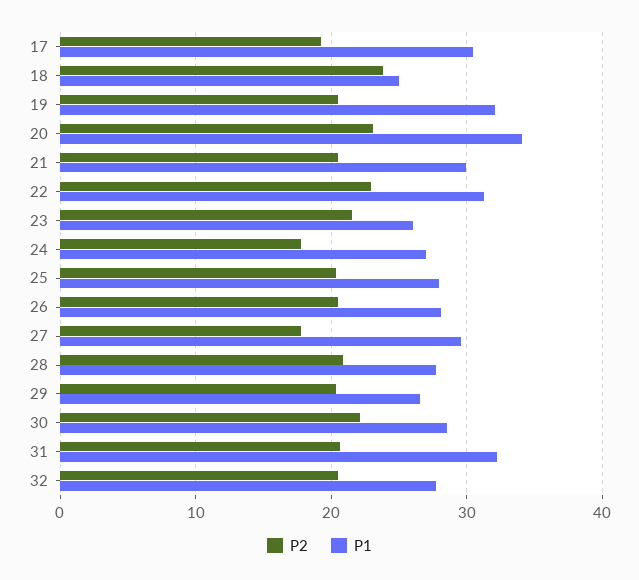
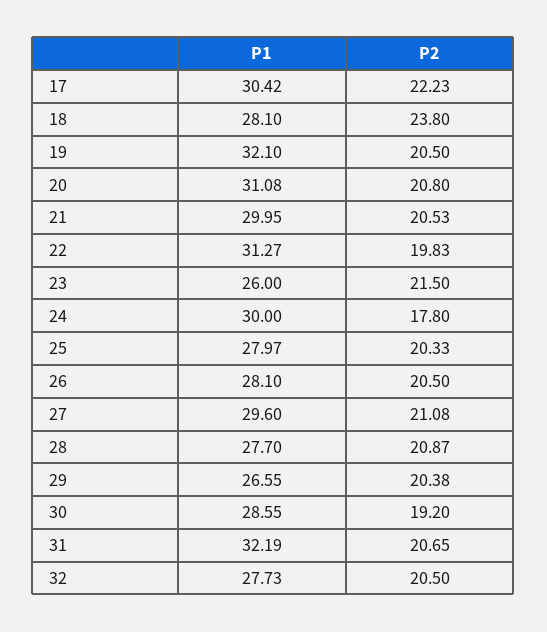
P2, 17: 19 -> 22.23
P1, 18: 25 -> 28.1
P2, 20: 23 -> 20.8
P1, 20: 34 -> 31.08
P2, 22: 23 -> 19.83
P1, 24: 27 -> 30
P2, 27: 18 -> 21.08
P2, 30: 22 -> 19.2

